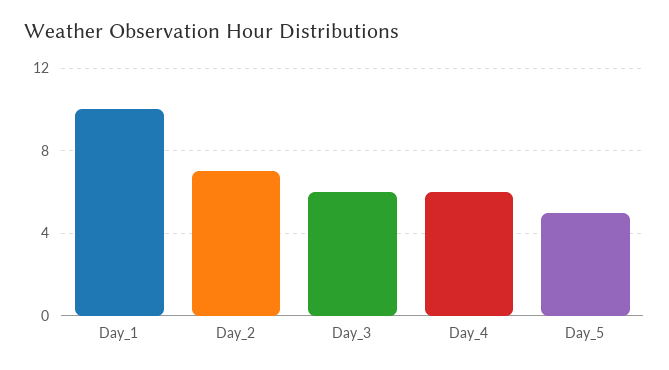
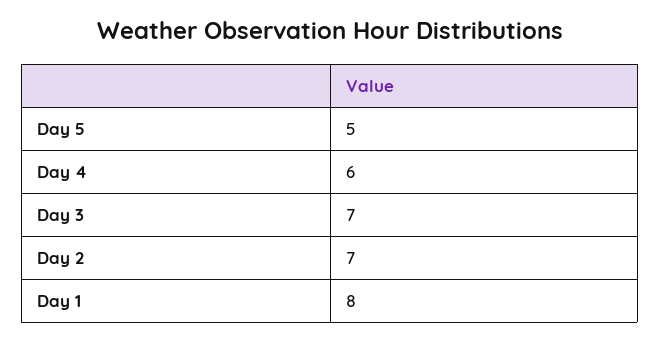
Day_1: 10 -> 8
Day_3: 6 -> 7

